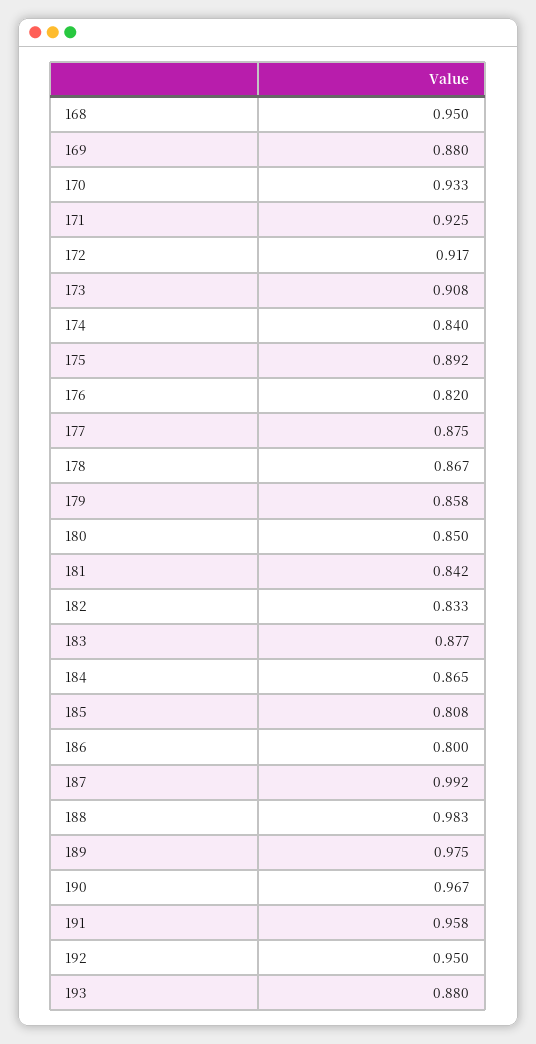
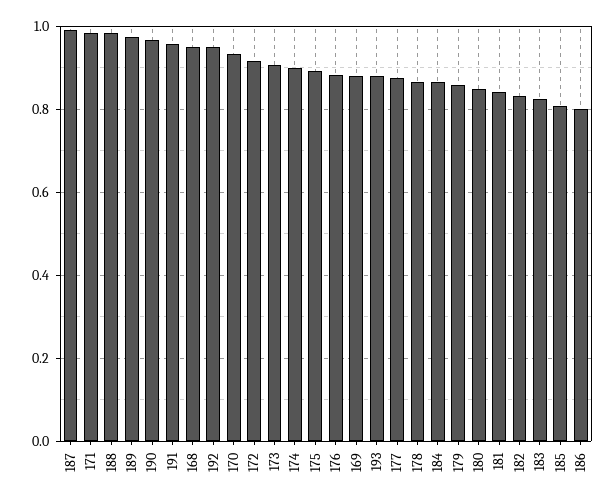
171: 0.925 -> 0.98
174: 0.84 -> 0.9
176: 0.82 -> 0.88
183: 0.877 -> 0.82

